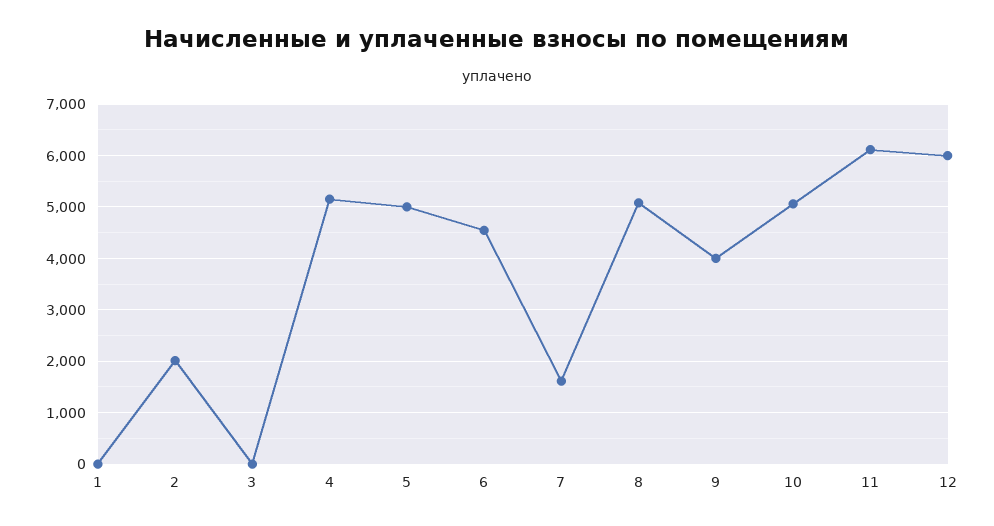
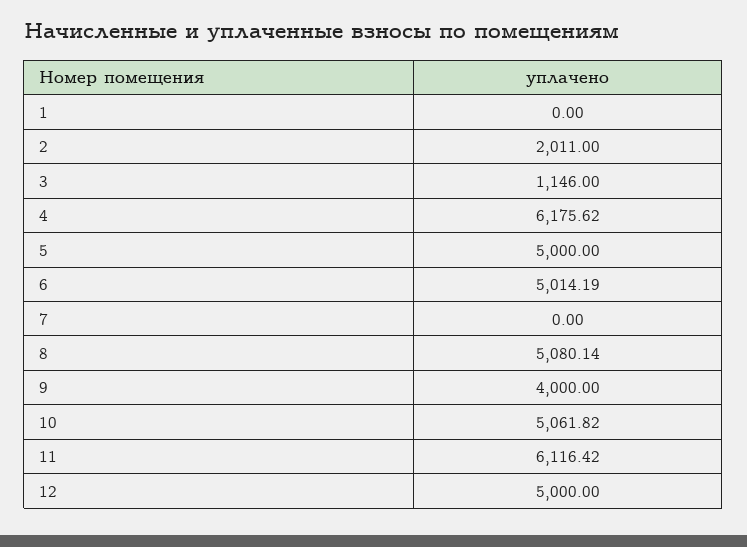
3: 0 -> 1146
4: 5200 -> 6175.62
6: 4600 -> 5014.19
7: 1600 -> 0
12: 6000 -> 5000

